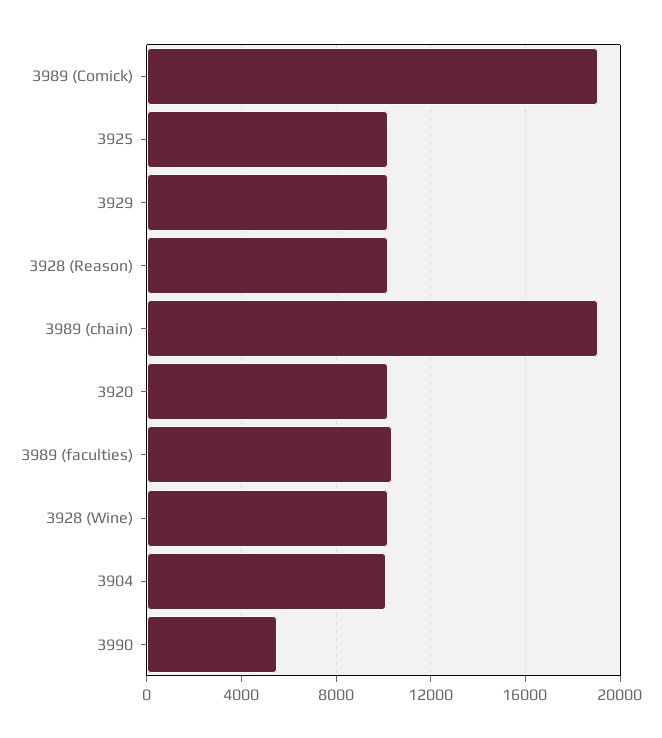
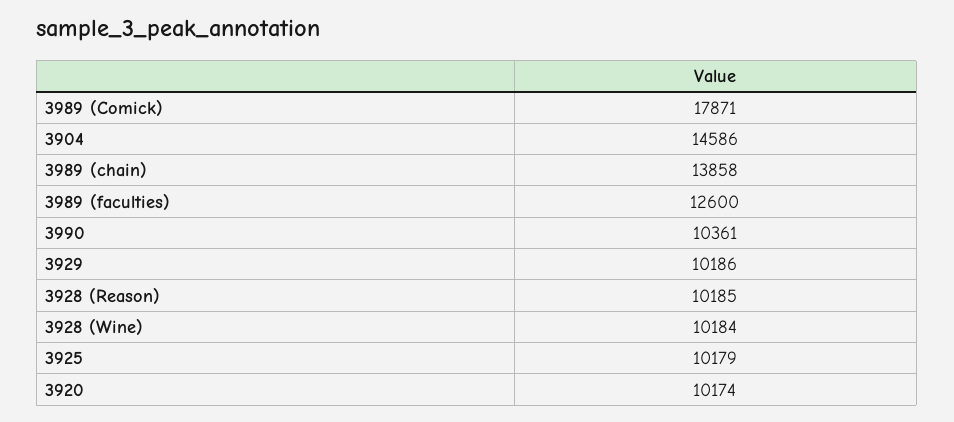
3989 (Comick): 19000 -> 17871
3989 (chain): 19000 -> 13858
3989 (faculties): 10500 -> 12600
3904: 10000 -> 14586
3990: 5500 -> 10361

